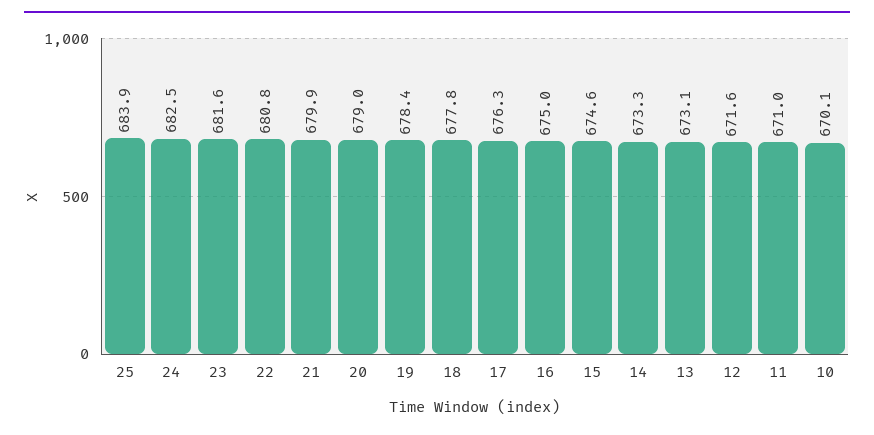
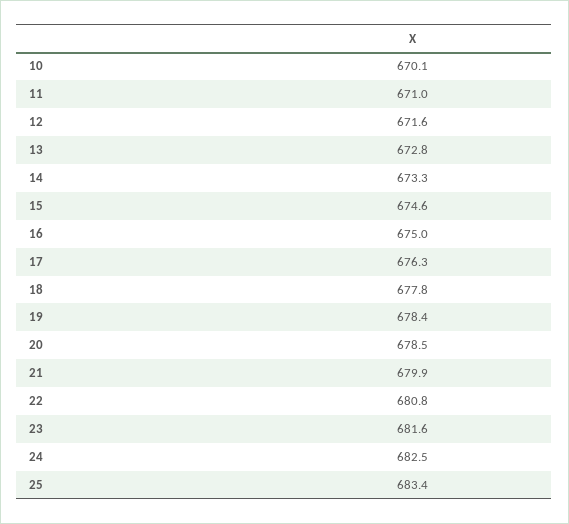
25: 683.9 -> 683.4
20: 679 -> 678.5
13: 673.1 -> 672.8

